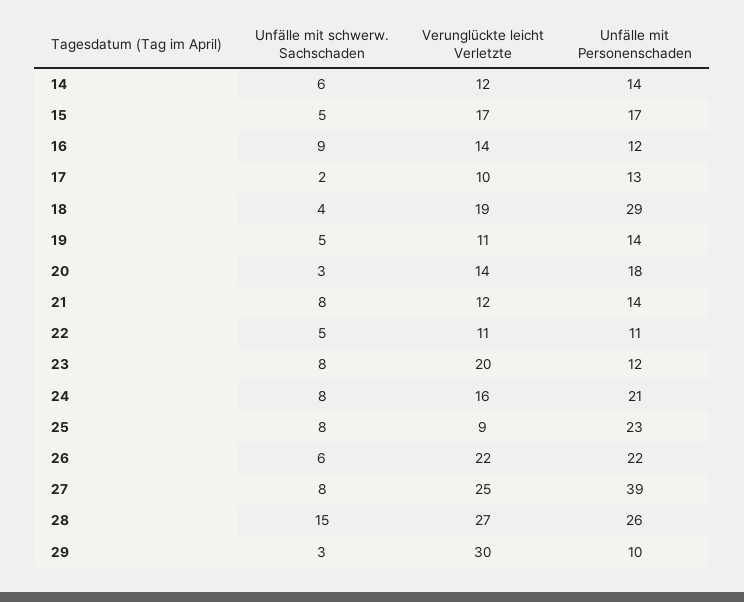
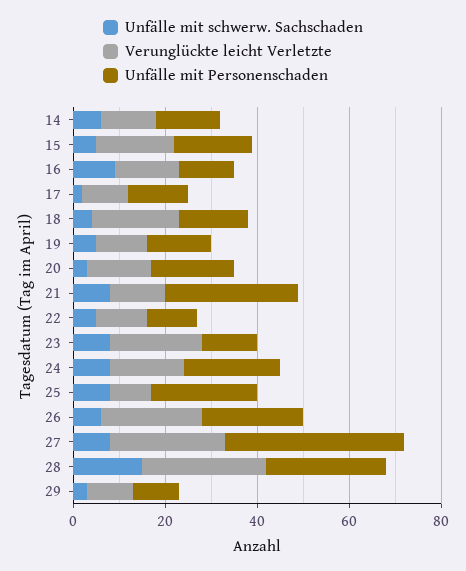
Unfälle mit Personenschaden, 18: 29 -> 15
Unfälle mit Personenschaden, 21: 14 -> 30
Verunglückte leicht Verletzte, 29: 30 -> 10

